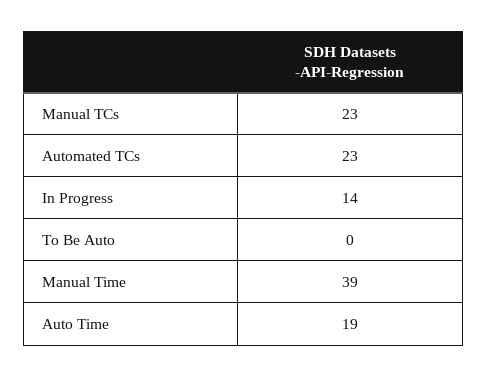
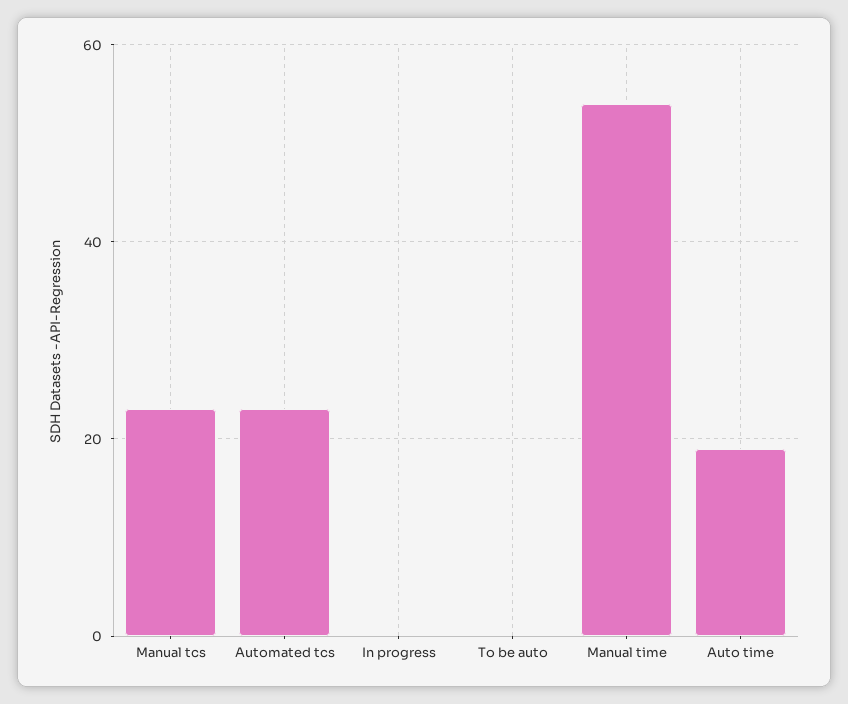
In Progress: 14 -> 0
Manual Time: 39 -> 55

